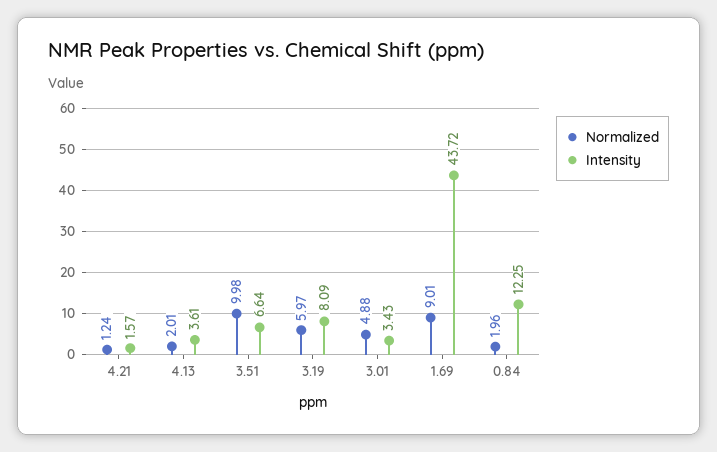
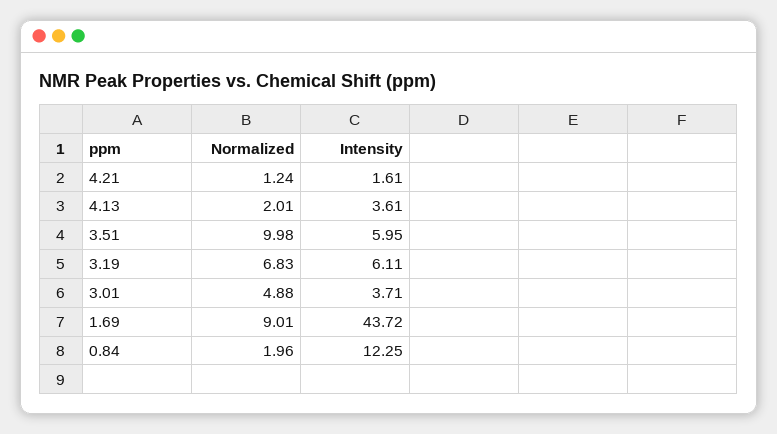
Intensity, 4.21: 1.57 -> 1.61
Intensity, 3.51: 6.64 -> 5.95
Normalized, 3.19: 5.97 -> 6.83
Intensity, 3.19: 8.09 -> 6.11
Intensity, 3.01: 3.43 -> 3.71

